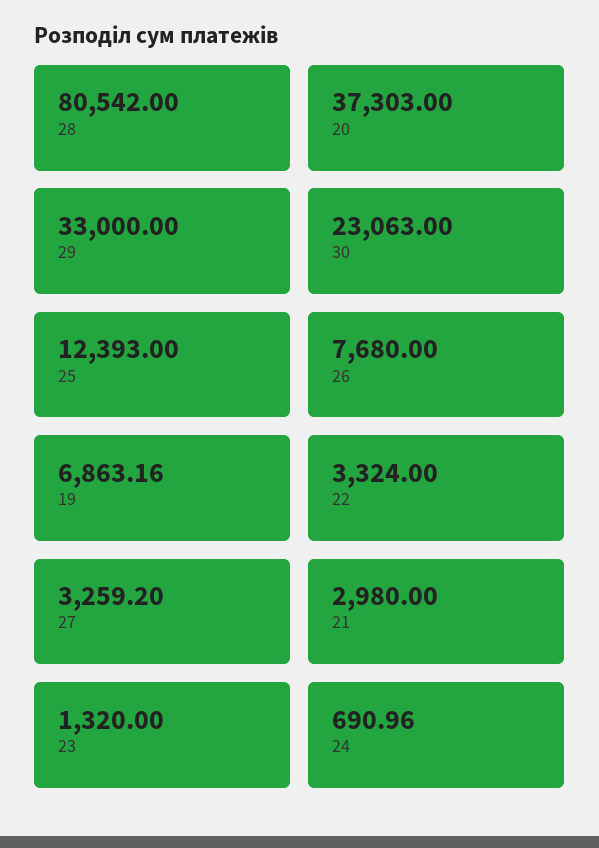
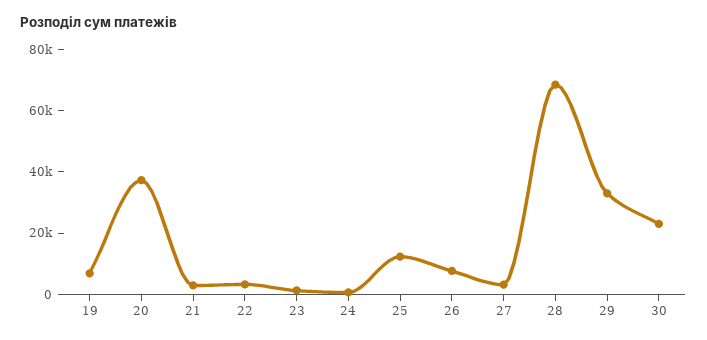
28: 80542 -> 70000

